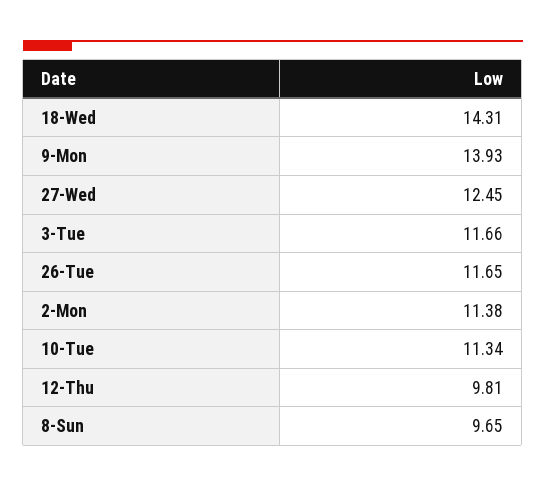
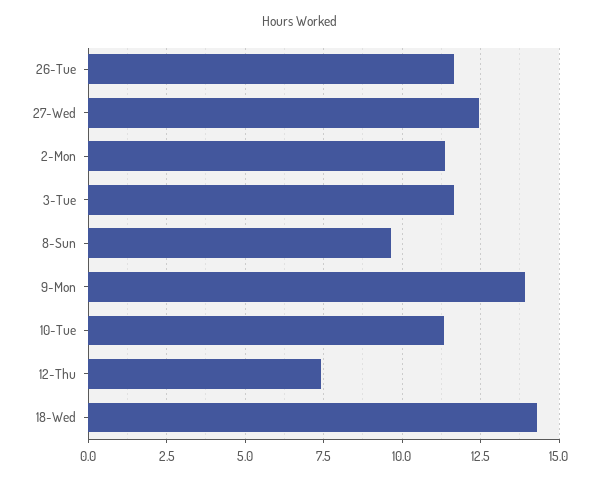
12-Thu: 9.81 -> 7.5

